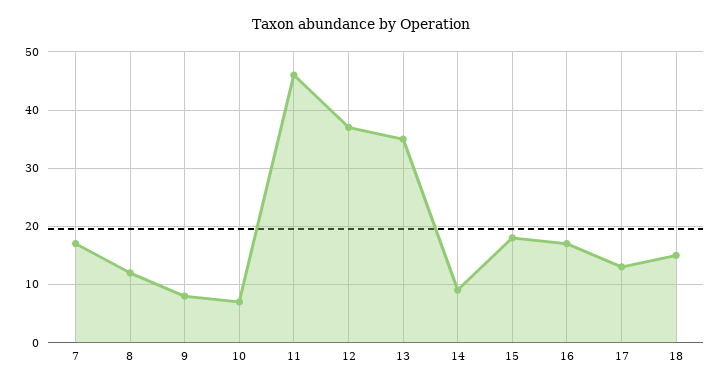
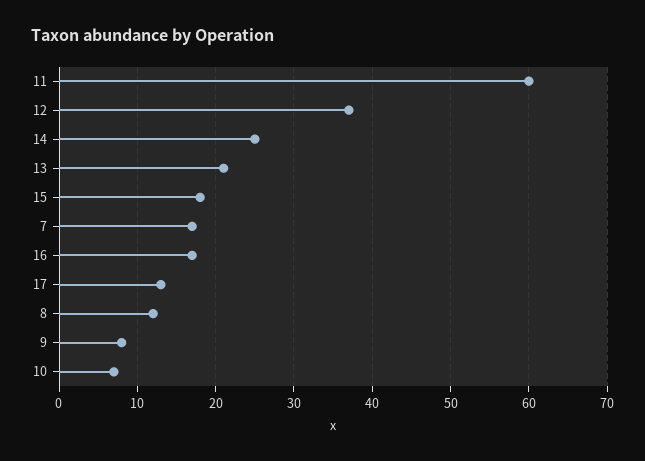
11: 45 -> 60
13: 35 -> 21
14: 10 -> 25
18: 15 -> none

